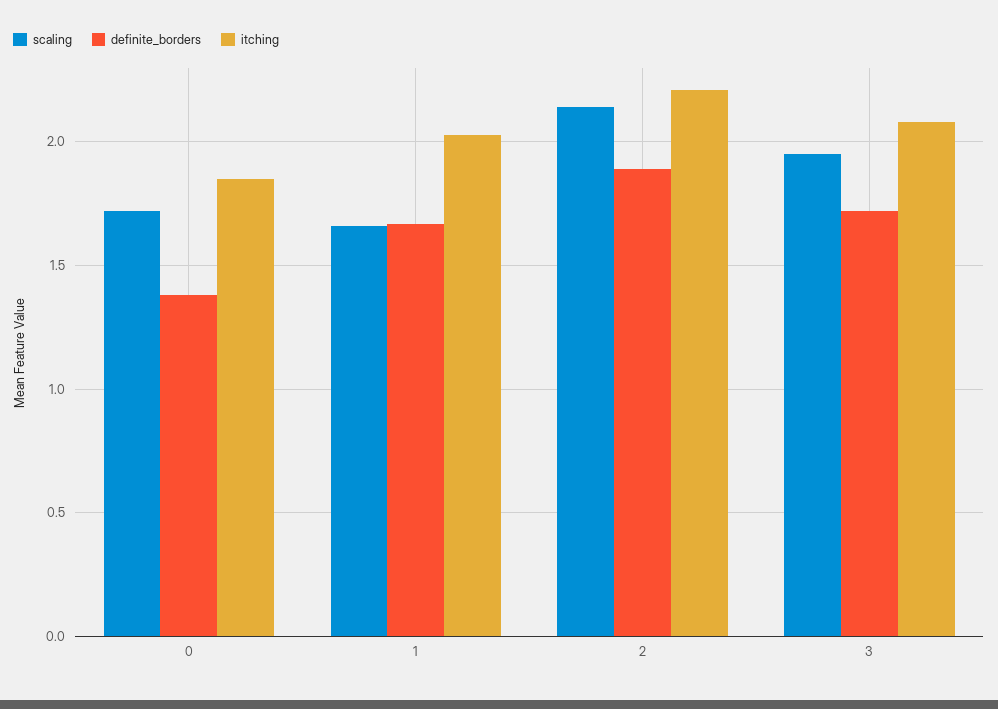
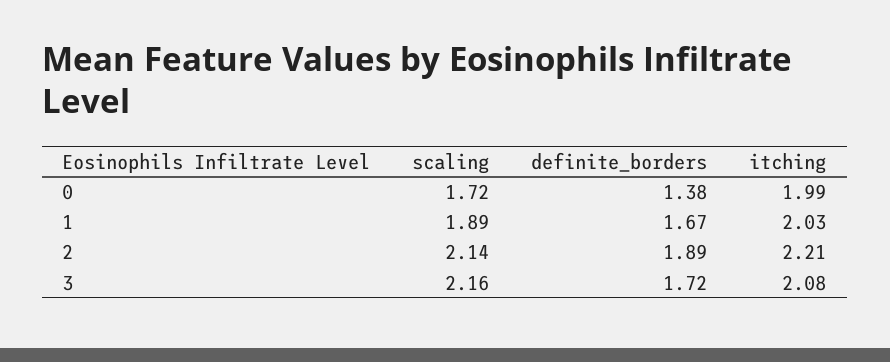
itching, 0: 1.85 -> 1.99
scaling, 1: 1.65 -> 1.89
scaling, 3: 1.95 -> 2.16

